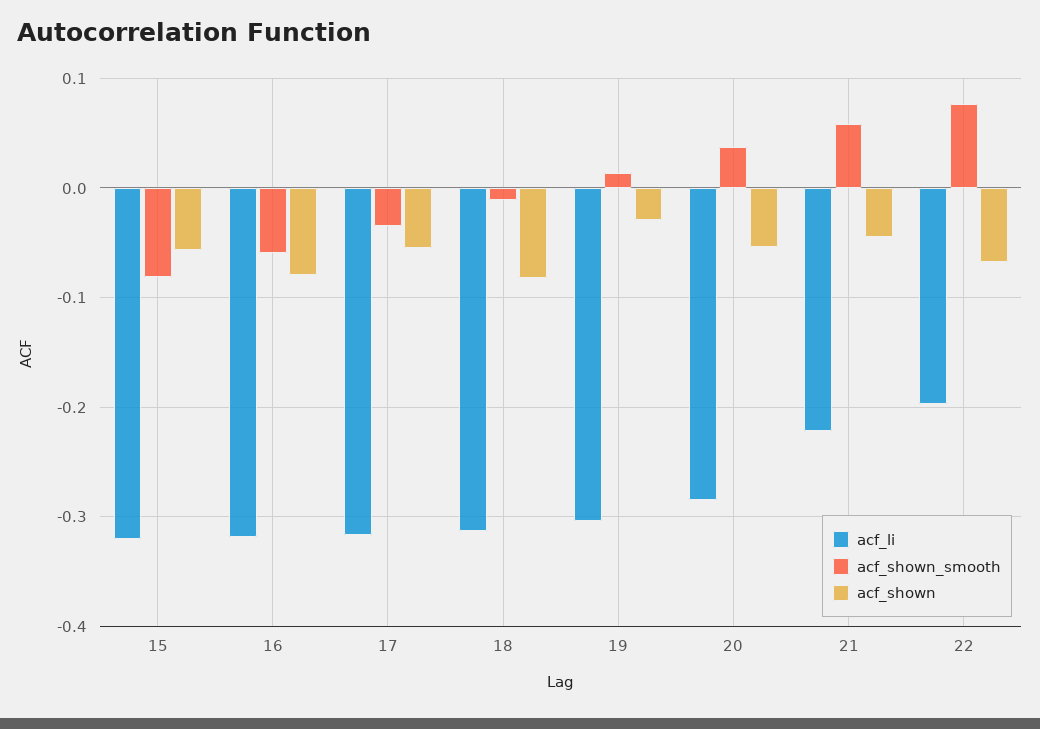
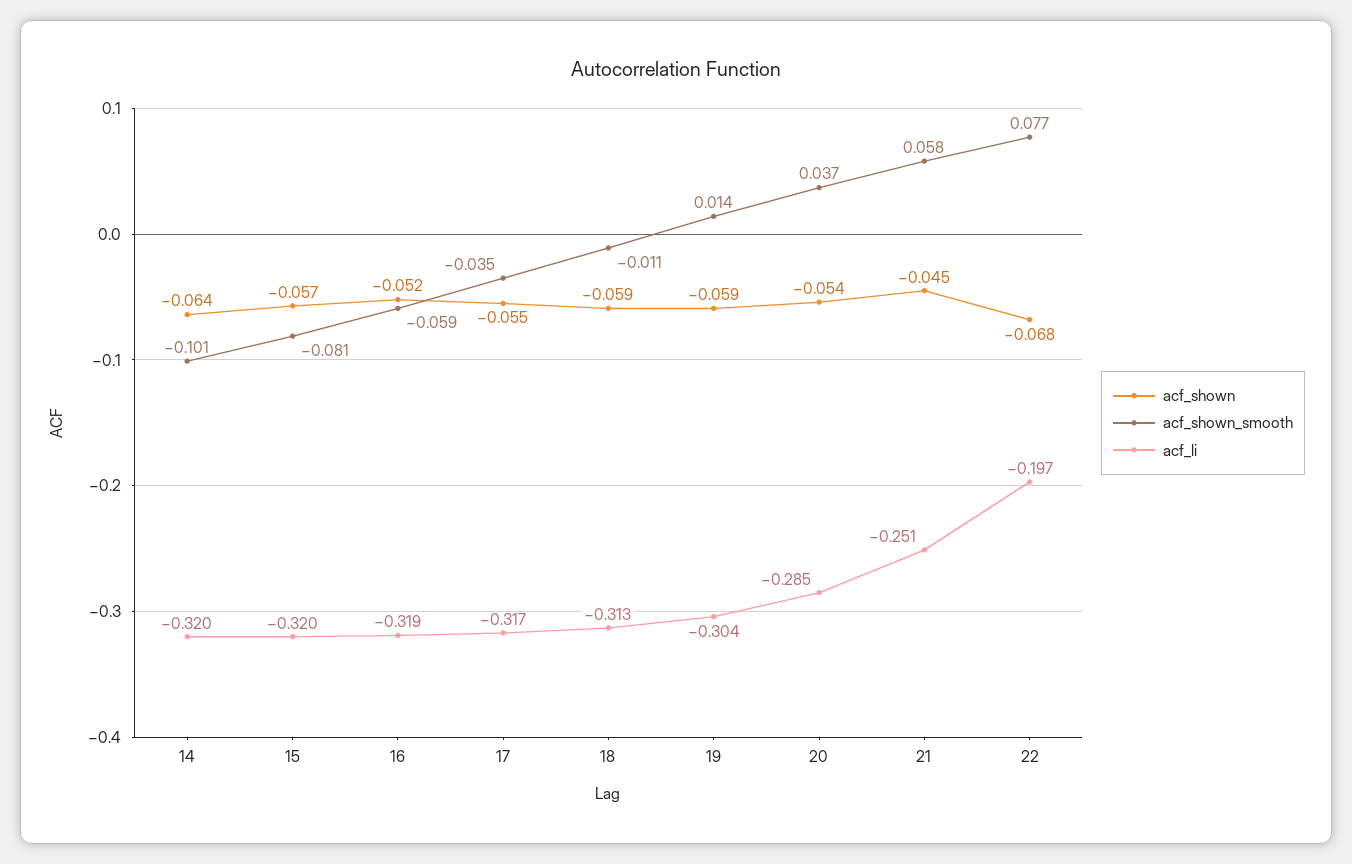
acf_shown, 16: -0.08 -> -0.052
acf_shown, 18: -0.08 -> -0.059
acf_shown, 19: -0.03 -> -0.059
acf_li, 21: -0.22 -> -0.251
acf_shown, 14: none -> -0.064
acf_shown_smooth, 14: none -> -0.101
acf_li, 14: none -> -0.32

